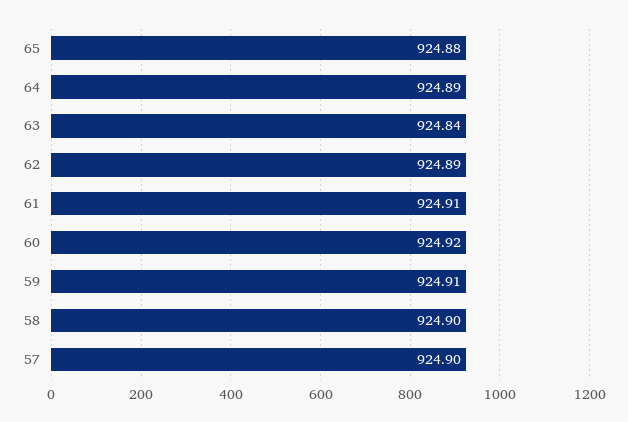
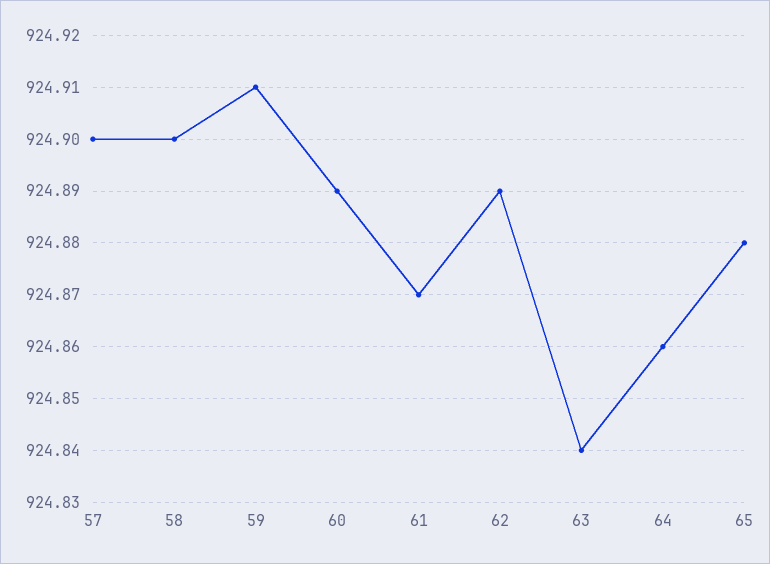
64: 924.89 -> 924.86
61: 924.91 -> 924.87
60: 924.92 -> 924.89

